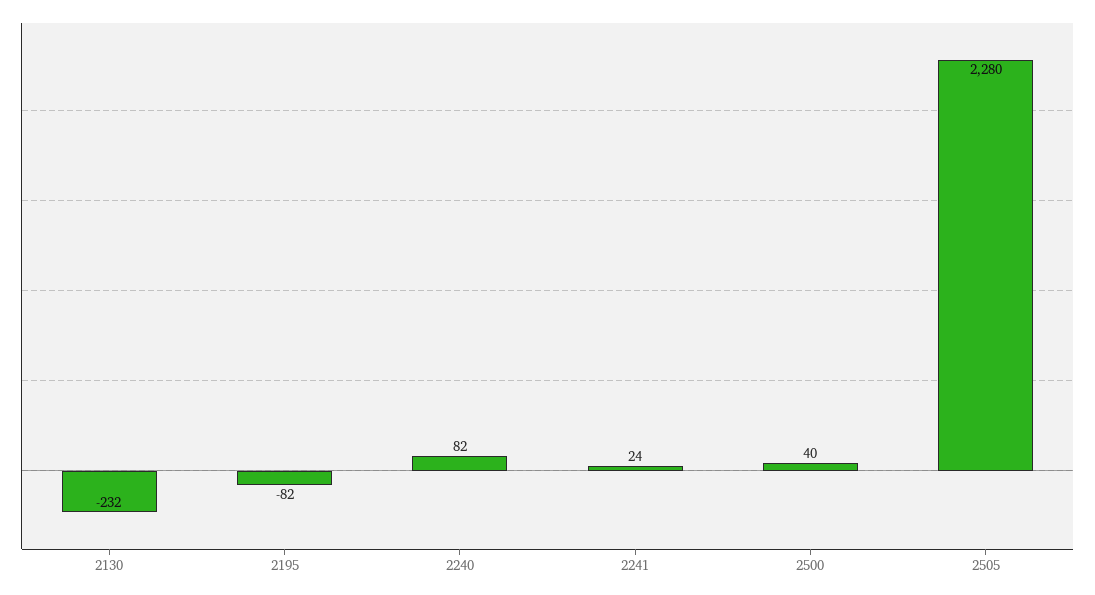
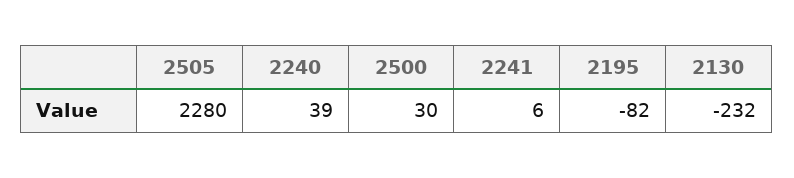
2240: 82 -> 39
2241: 24 -> 6
2500: 40 -> 30

